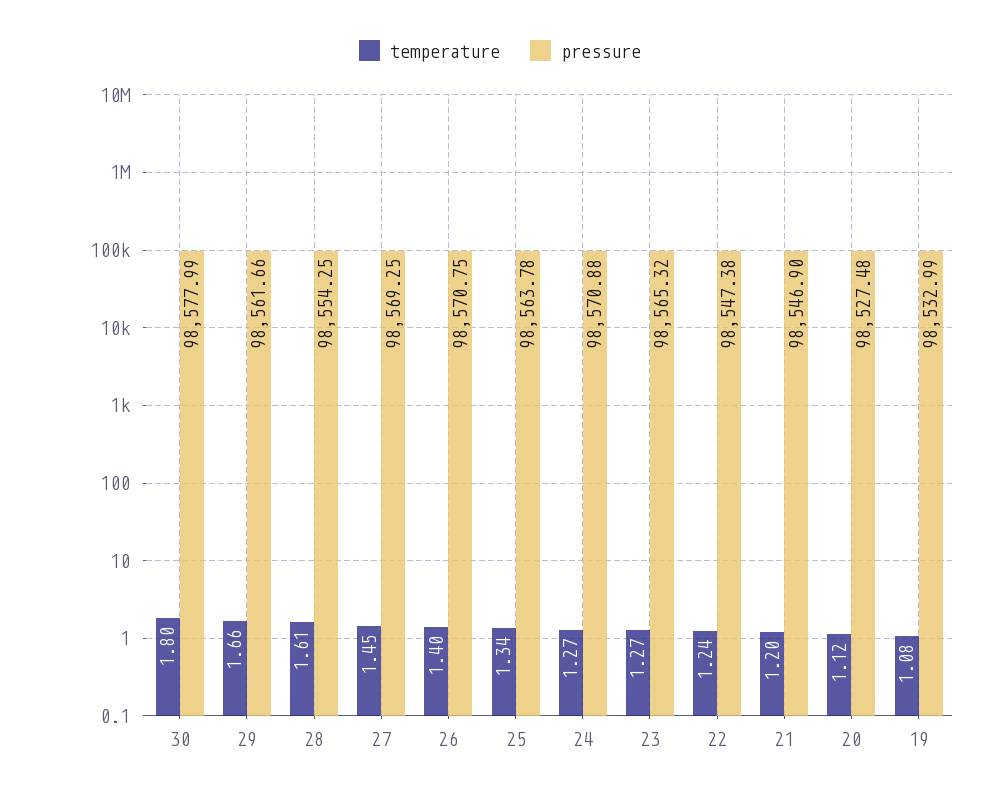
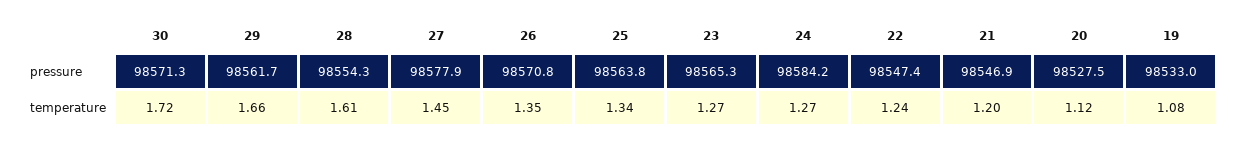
temperature, 30: 1.8 -> 1.72
pressure, 30: 98577.99 -> 98571.3
pressure, 27: 98569.25 -> 98577.9
temperature, 26: 1.4 -> 1.35
pressure, 24: 98570.88 -> 98584.2

